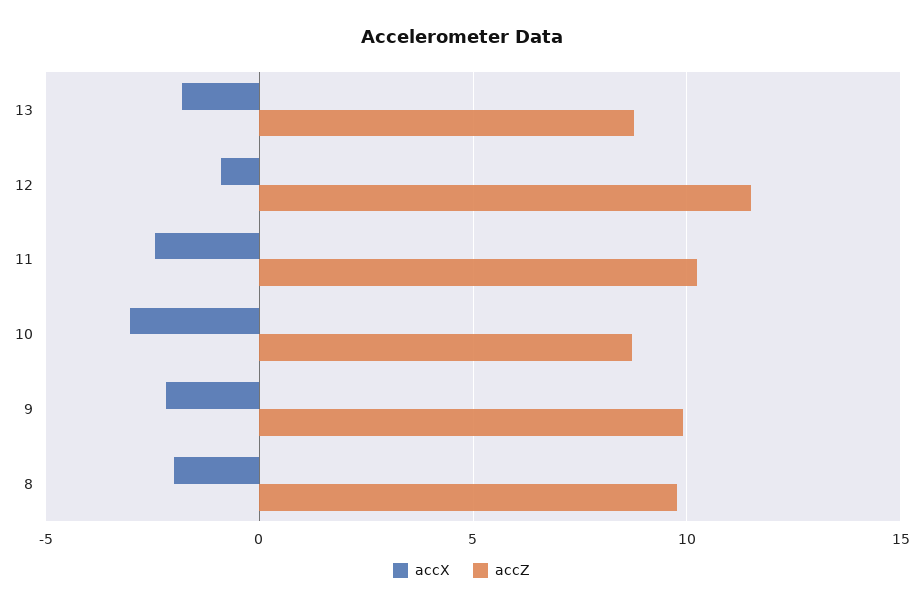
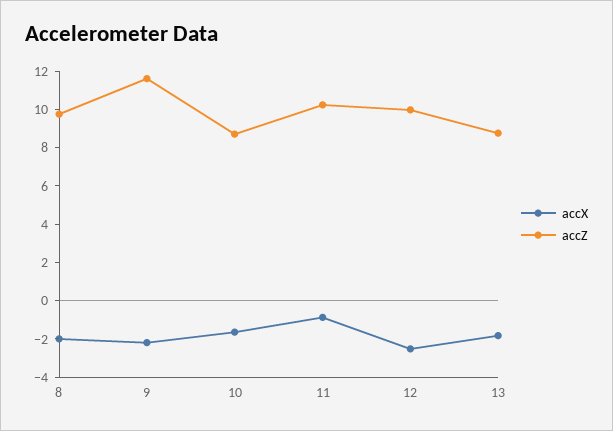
accX, 12: -1 -> -2.5
accZ, 12: 11.5 -> 10
accX, 11: -2.5 -> -1
accX, 10: -3 -> -1.5
accZ, 9: 10 -> 11.5

